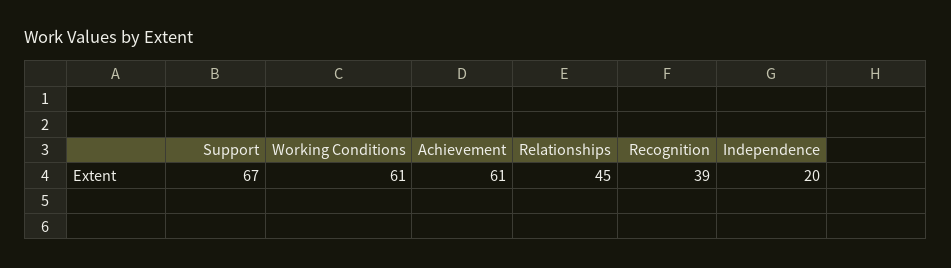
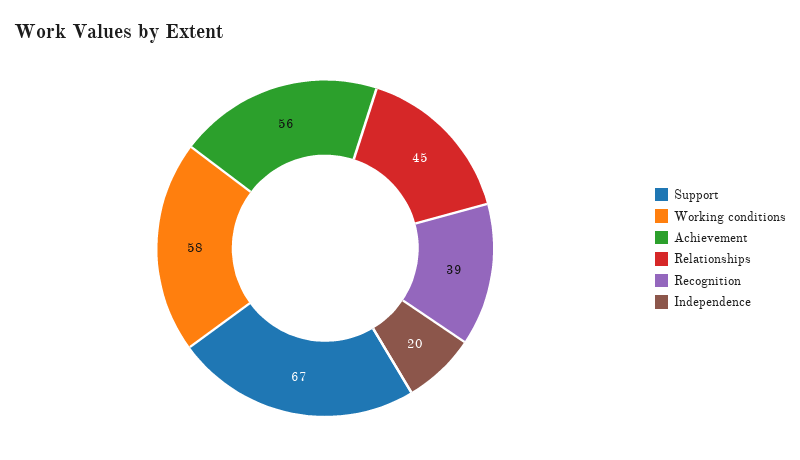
Working Conditions: 61 -> 58
Achievement: 61 -> 56

